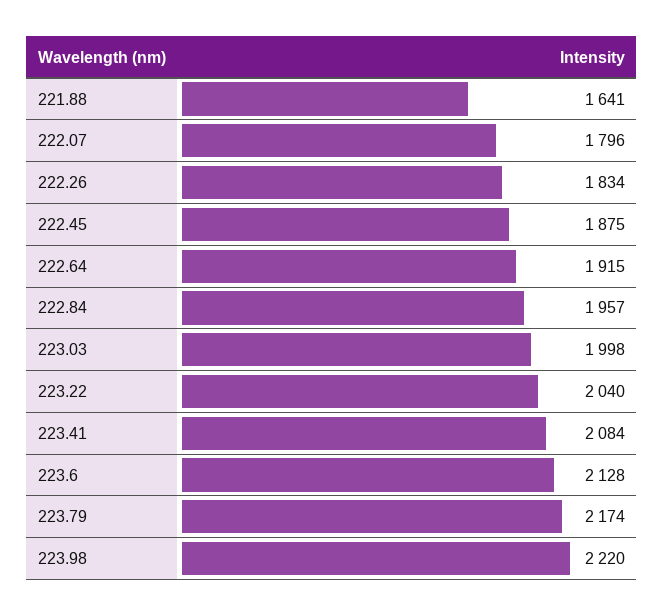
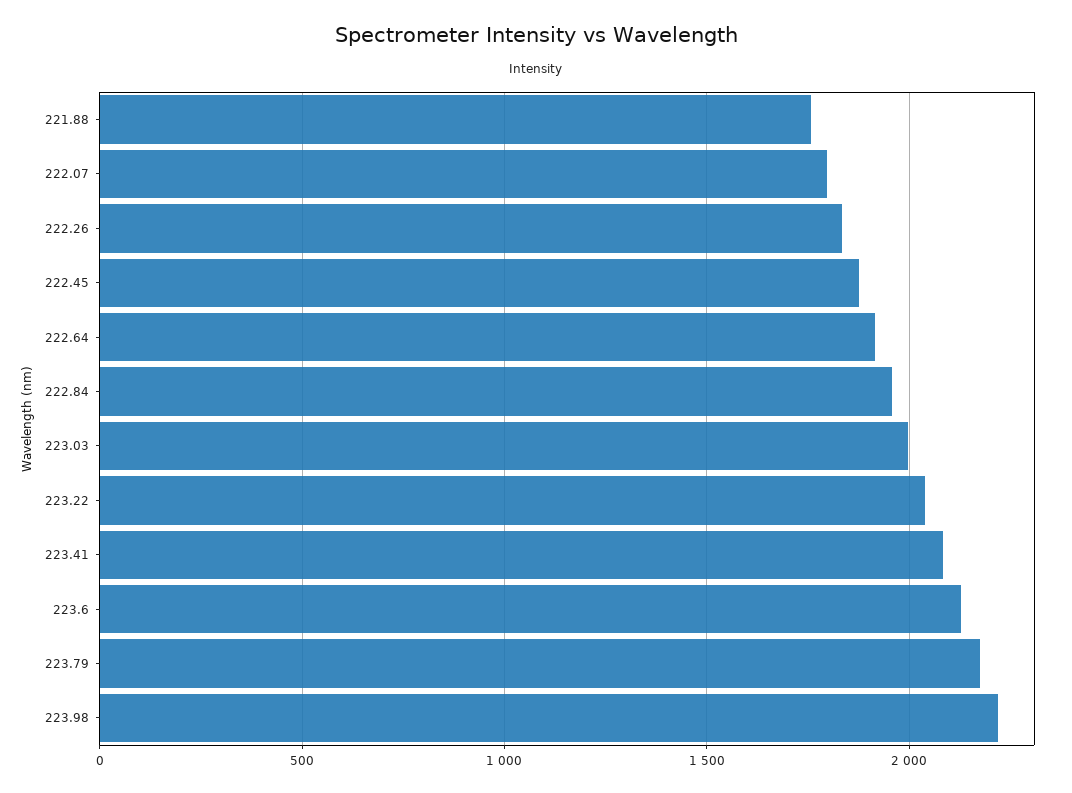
221.88: 1641 -> 1750

